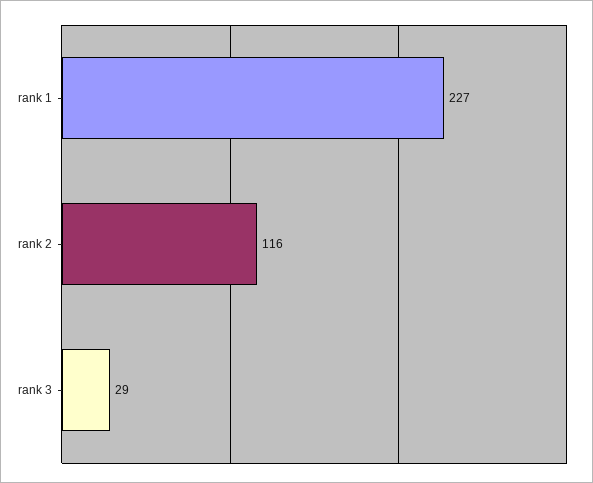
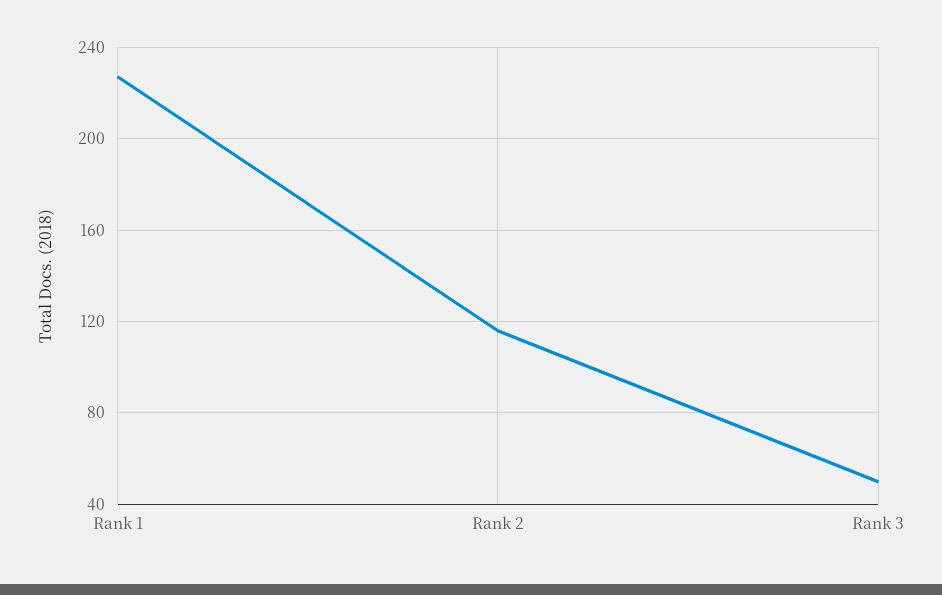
rank 3: 29 -> 50

